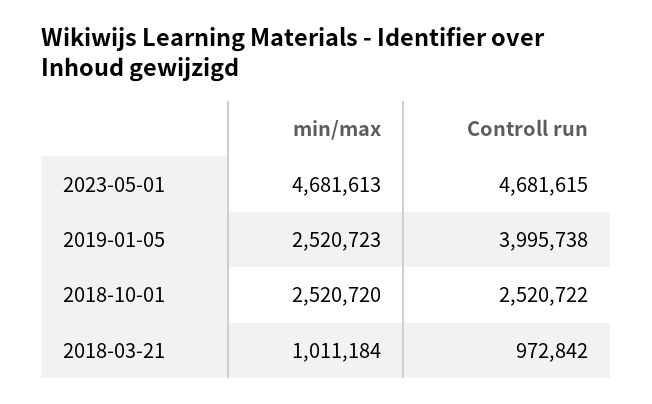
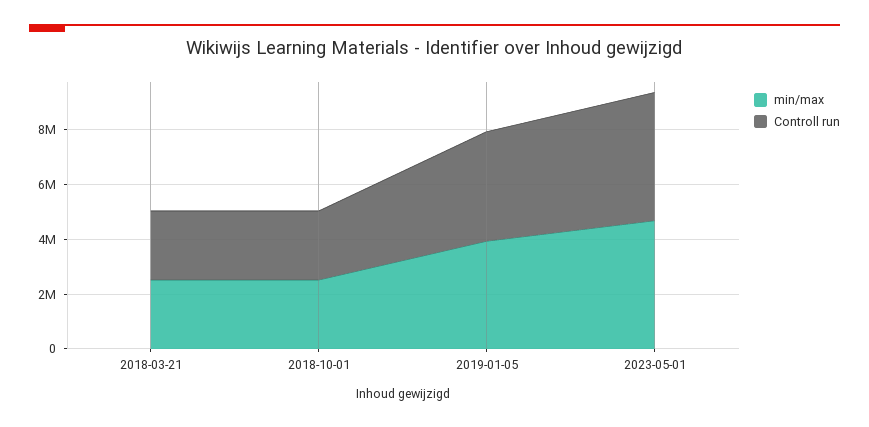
min/max, 2019-01-05: 2520723 -> 4000000
min/max, 2018-03-21: 1011184 -> 2500000
Controll run, 2018-03-21: 972842 -> 2500000

